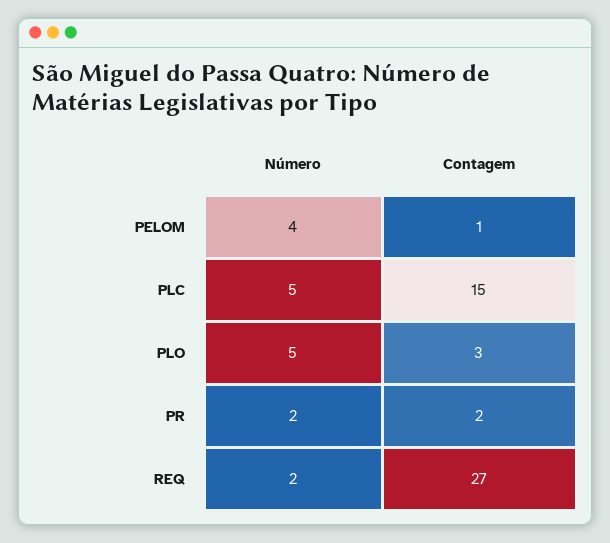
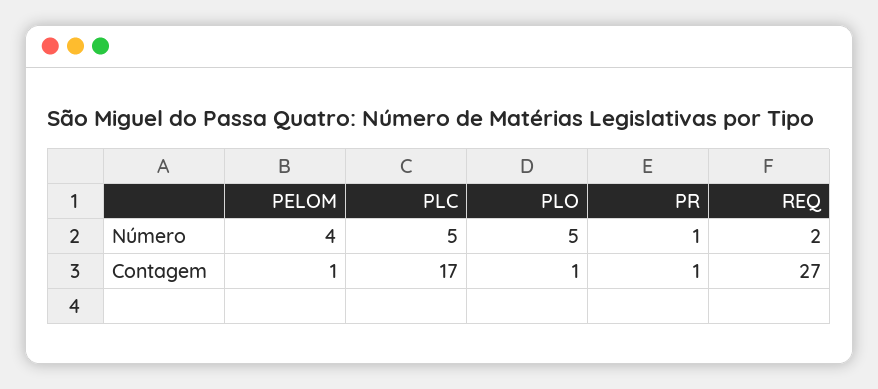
Contagem, PLC: 15 -> 17
Contagem, PLO: 3 -> 1
Número, PR: 2 -> 1
Contagem, PR: 2 -> 1

